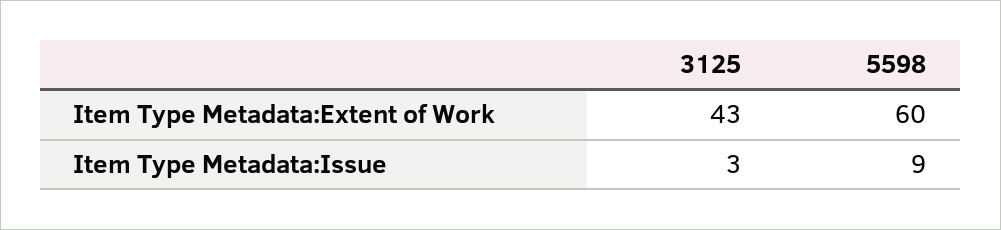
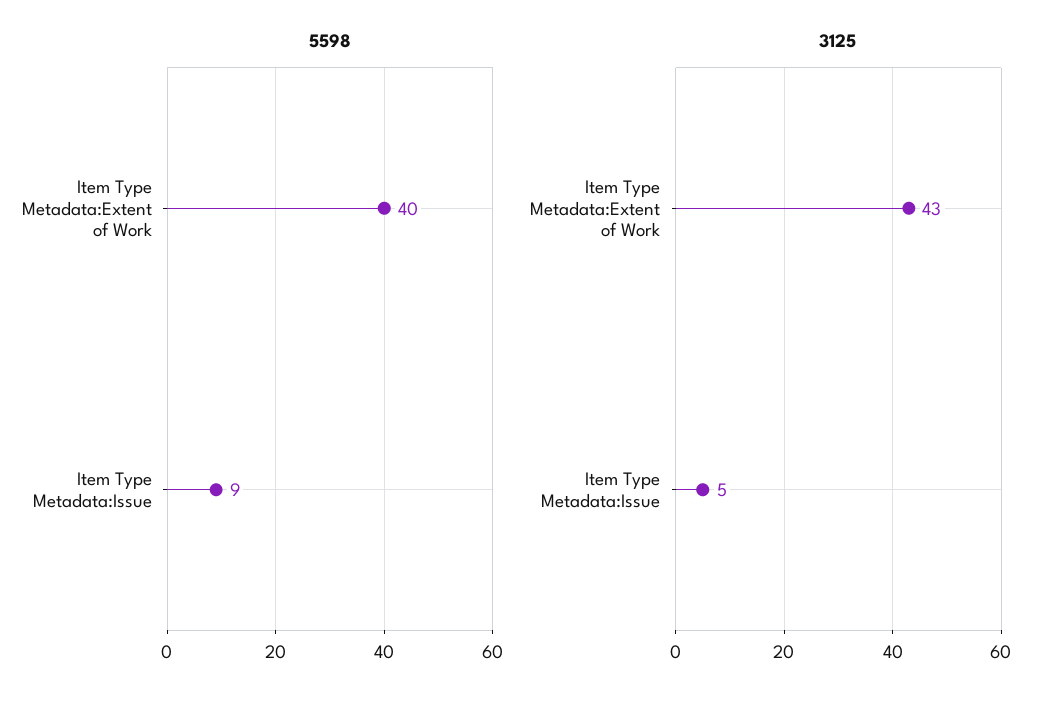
5598, Item Type Metadata:Extent of Work: 60 -> 40
3125, Item Type Metadata:Issue: 3 -> 5

